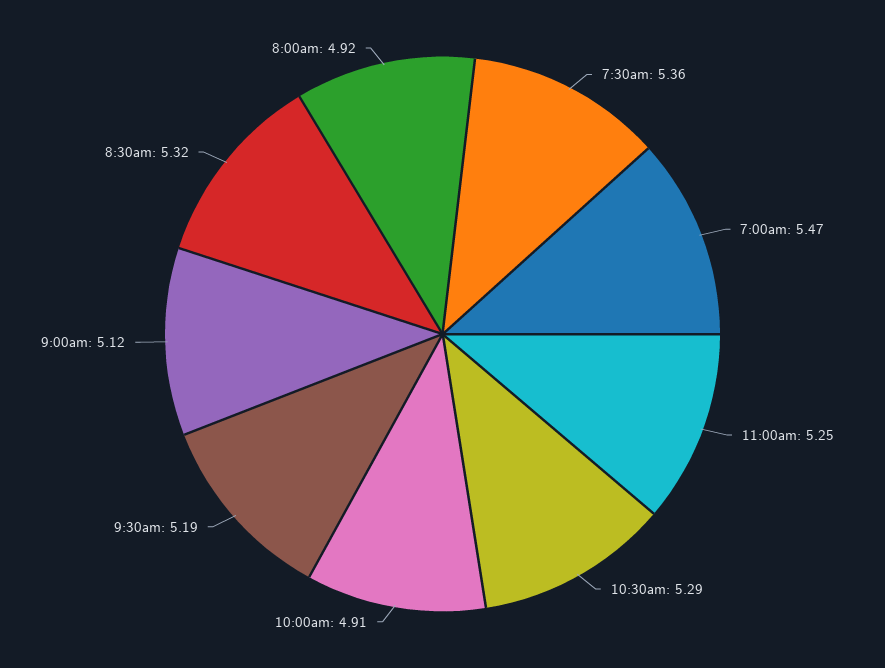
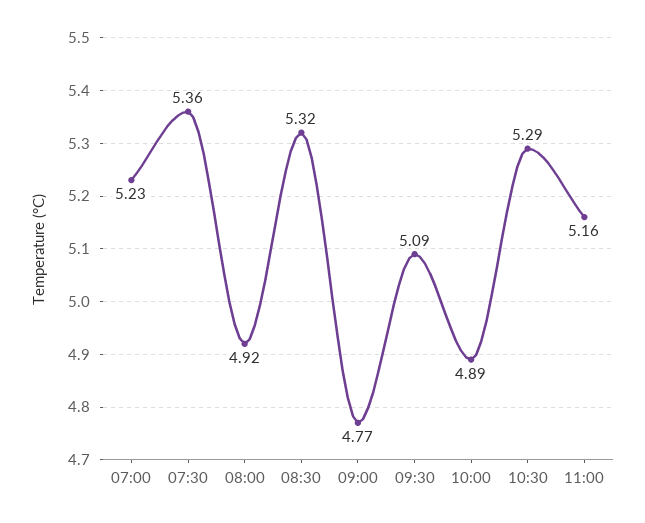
7:00am: 5.47 -> 5.23
11:00am: 5.25 -> 5.16
10:00am: 4.91 -> 4.89
9:30am: 5.19 -> 5.09
9:00am: 5.12 -> 4.77

